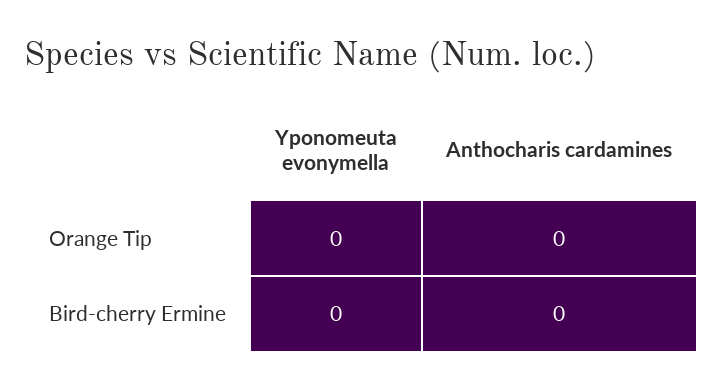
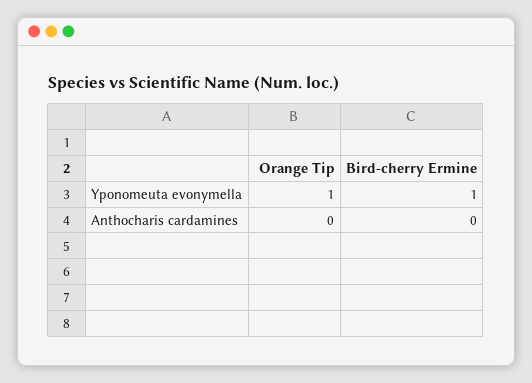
Yponomeuta evonymella, Orange Tip: 0 -> 1
Yponomeuta evonymella, Bird-cherry Ermine: 0 -> 1

